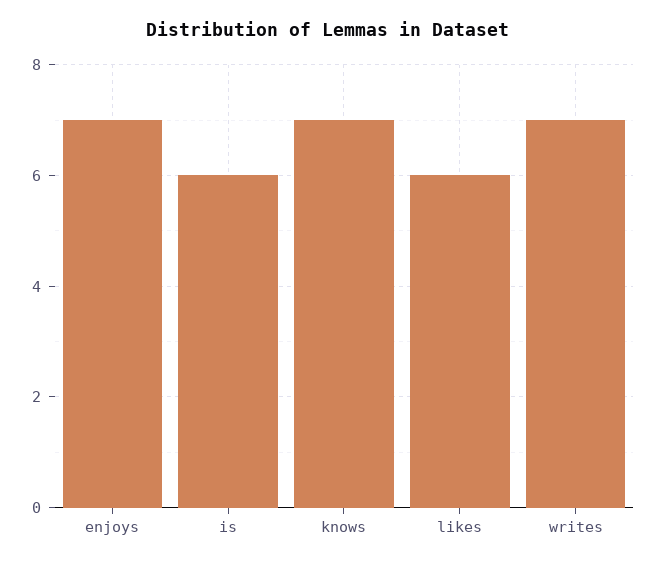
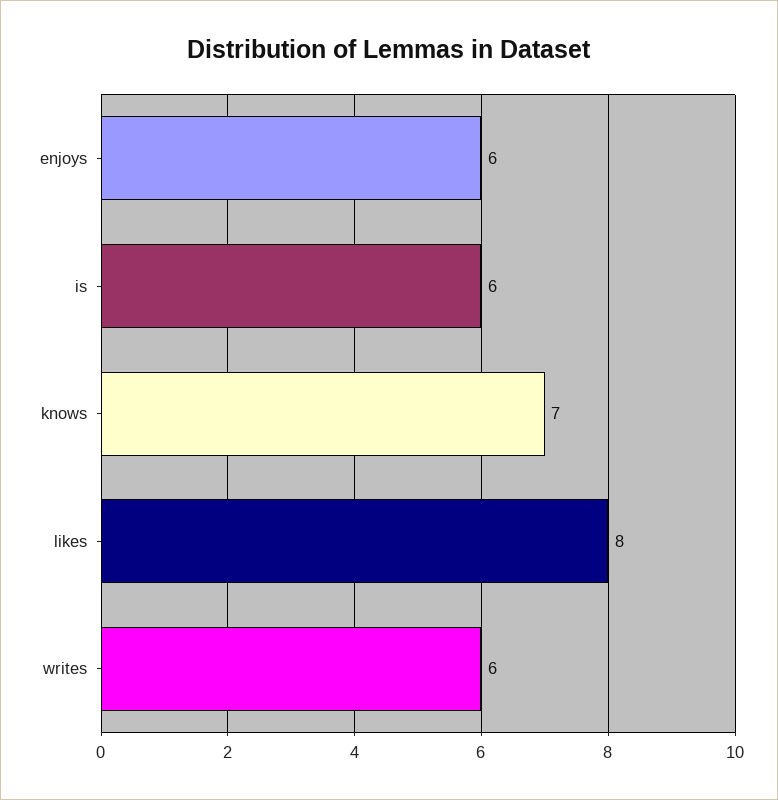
enjoys: 7 -> 6
likes: 6 -> 8
writes: 7 -> 6

